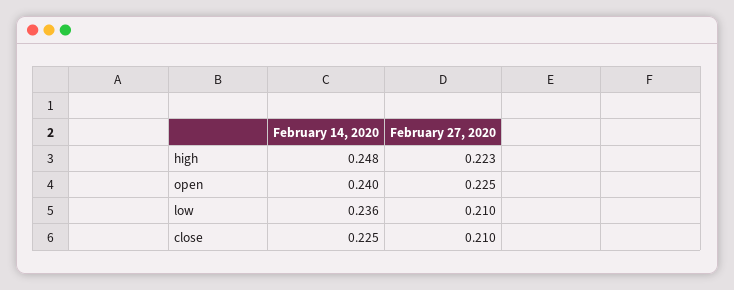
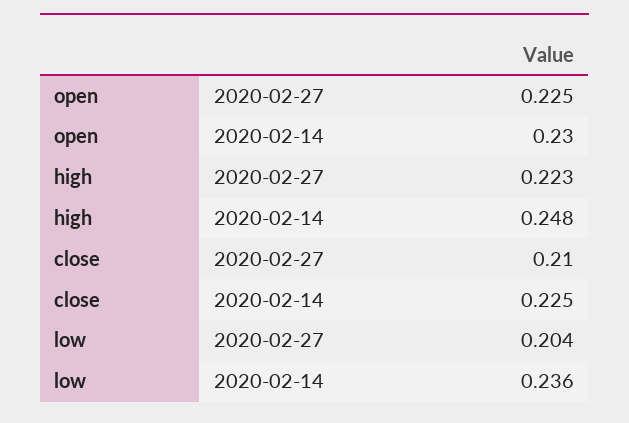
February 14, 2020, open: 0.24 -> 0.23
February 27, 2020, low: 0.21 -> 0.204

